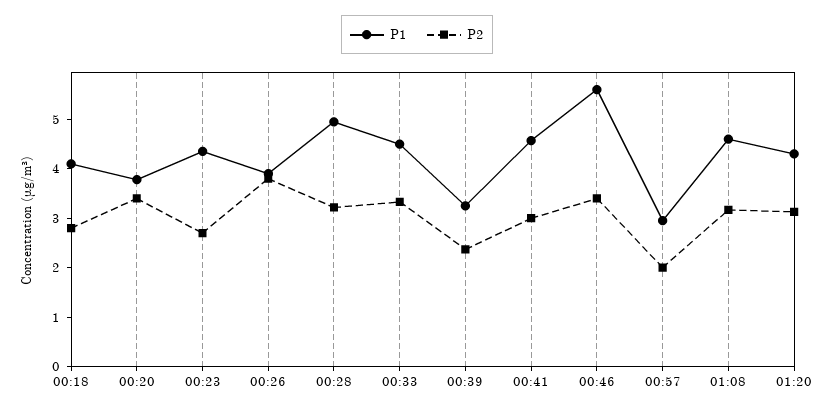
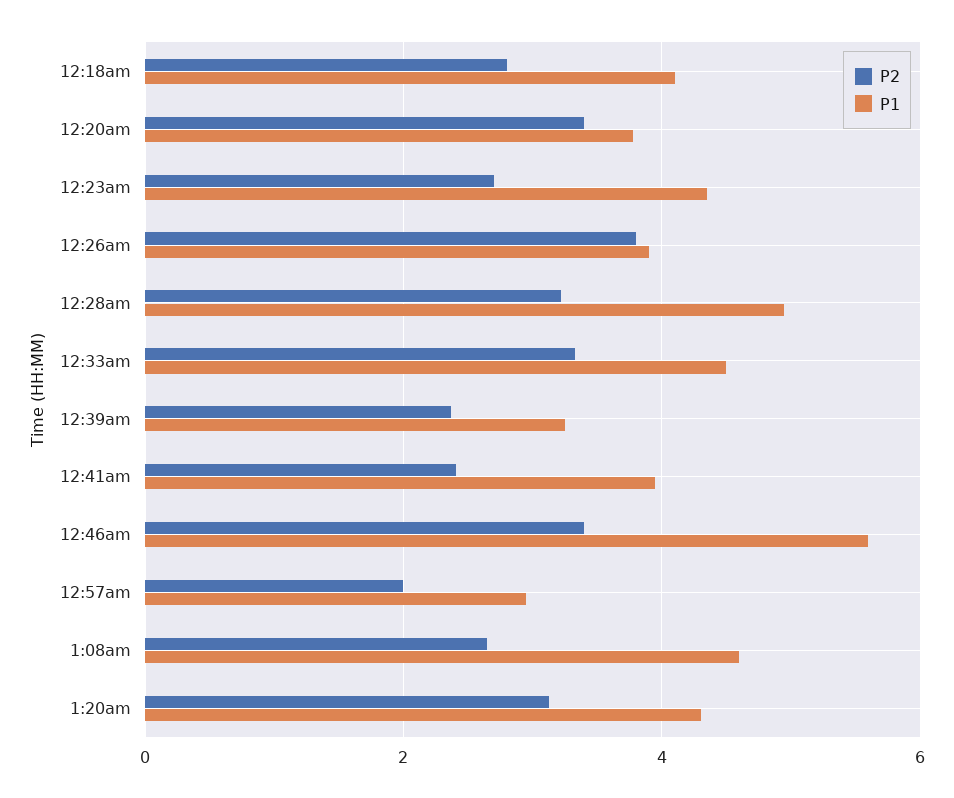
P1, 00:41: 4.6 -> 4
P2, 00:41: 3 -> 2.4
P2, 01:08: 3.2 -> 2.6

